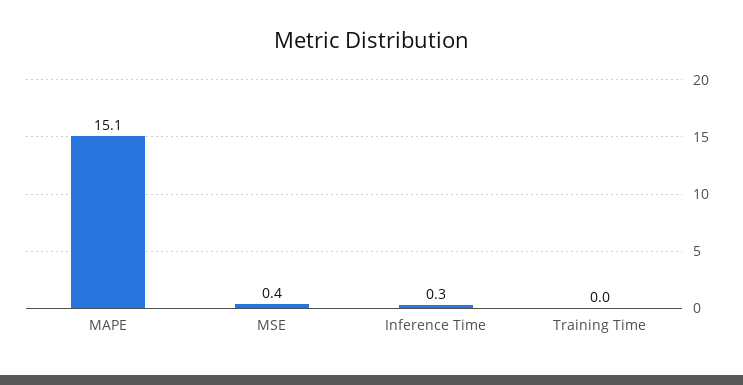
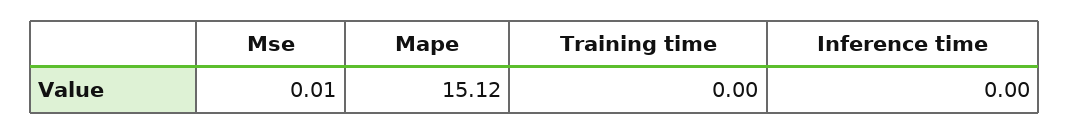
MSE: 0.4 -> 0.01
Inference Time: 0.3 -> 0

